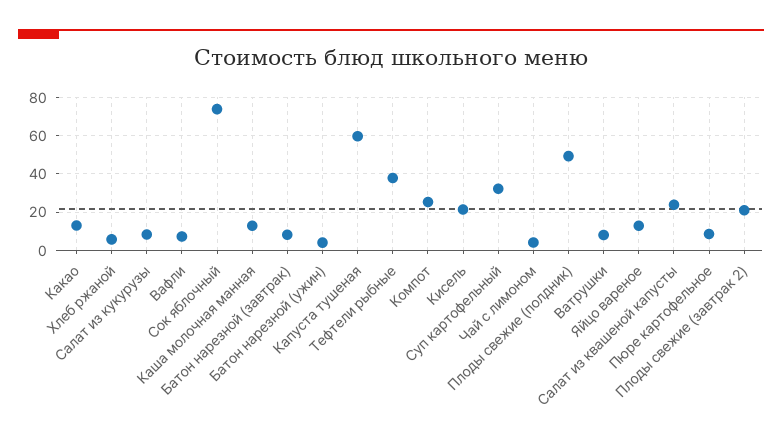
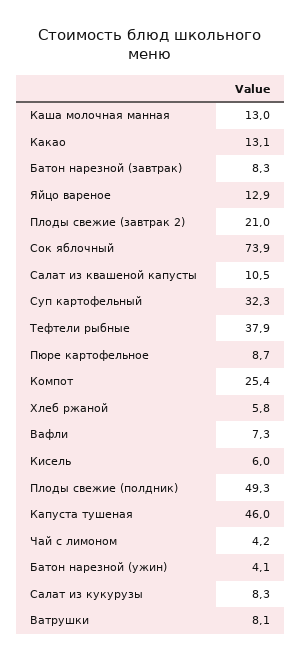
Капуста тушеная: 60 -> 46
Кисель: 20 -> 6
Салат из квашеной капусты: 25 -> 10.5

